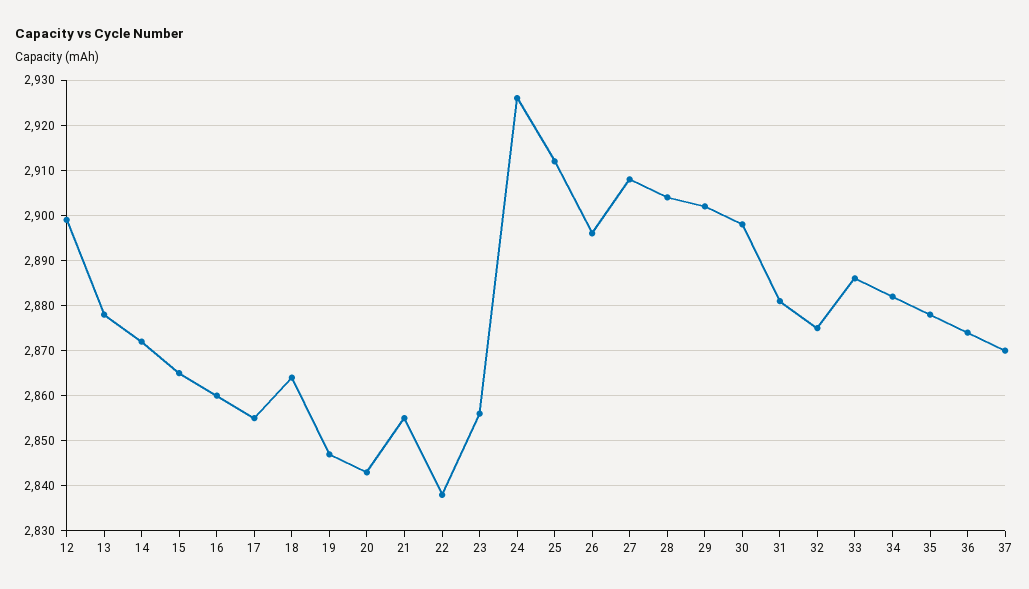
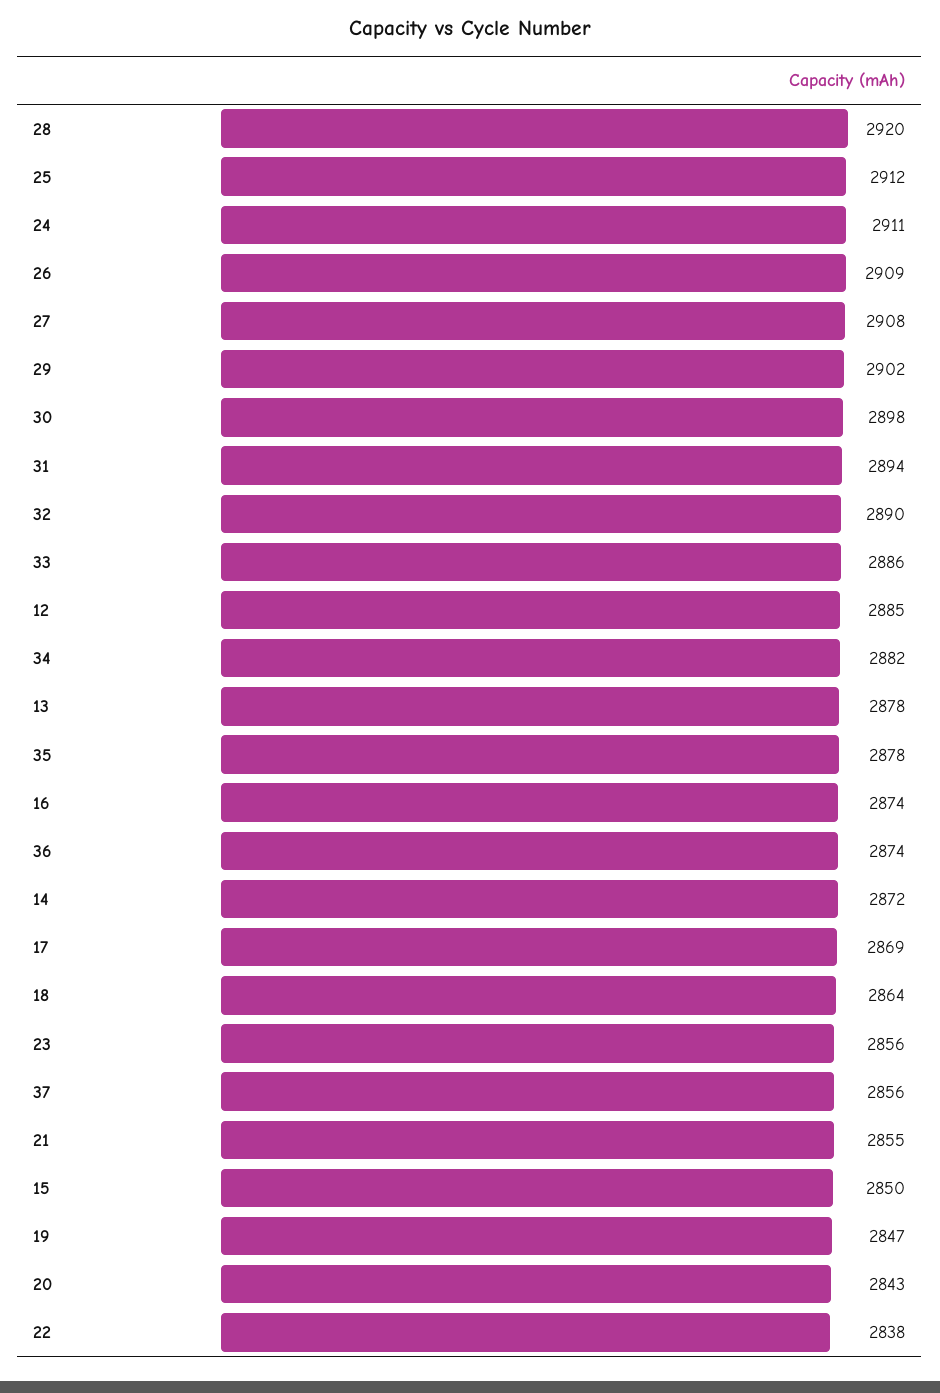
12: 2900 -> 2885
15: 2865 -> 2850
16: 2860 -> 2874
17: 2855 -> 2869
24: 2925 -> 2911
26: 2895 -> 2909
28: 2905 -> 2920
31: 2880 -> 2894
32: 2875 -> 2890
37: 2870 -> 2856

